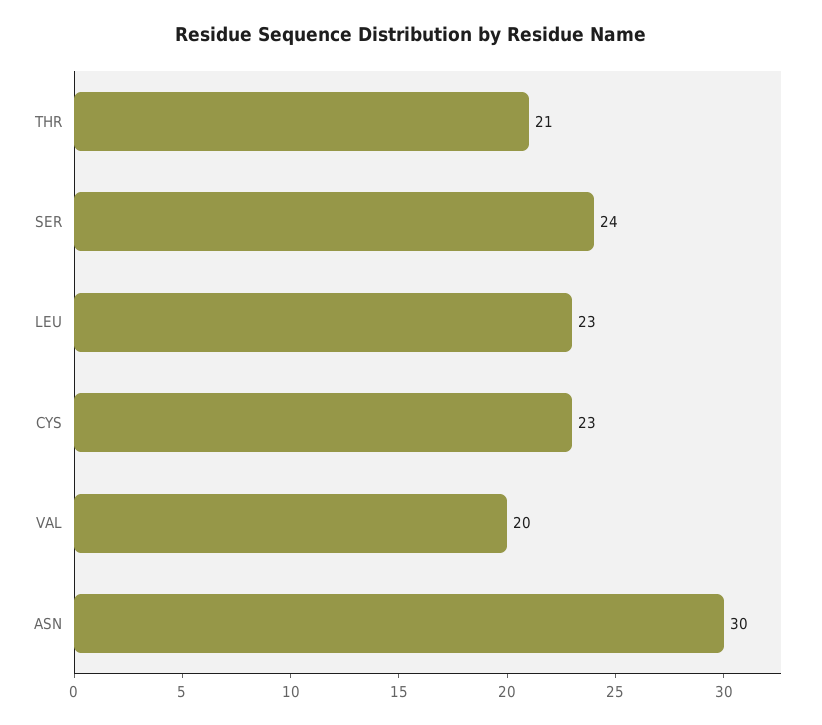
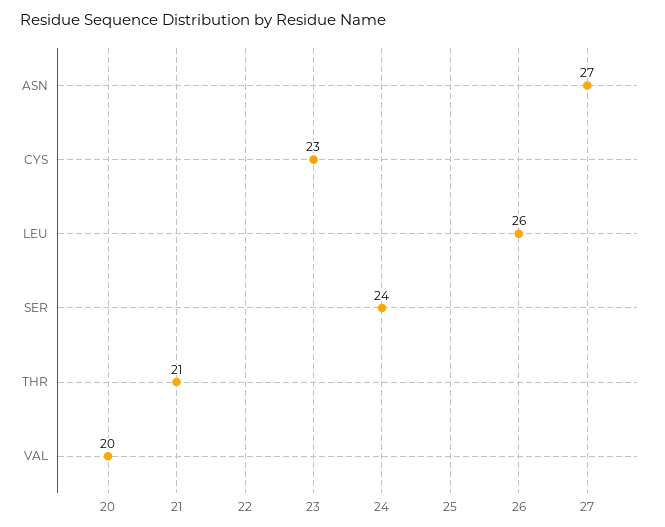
LEU: 23 -> 26
ASN: 30 -> 27

